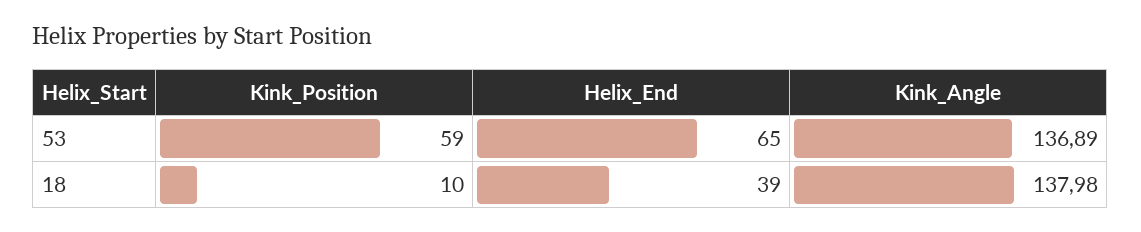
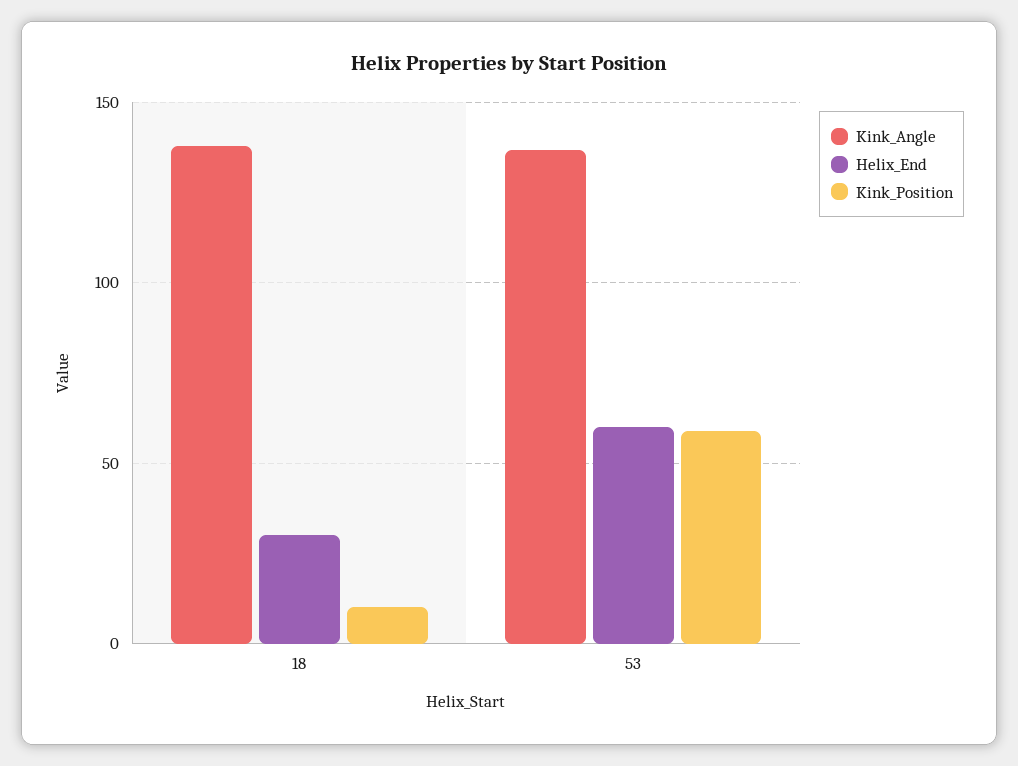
Helix_End, 53: 65 -> 60
Helix_End, 18: 39 -> 30

